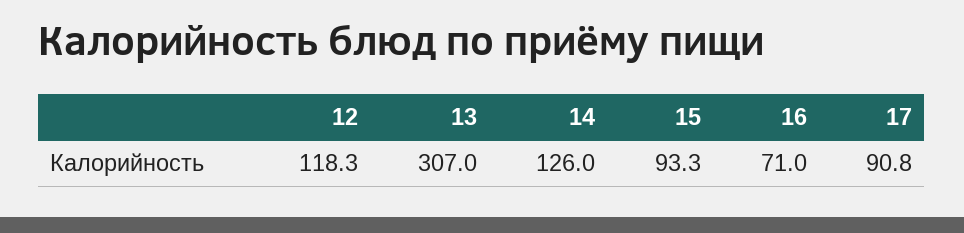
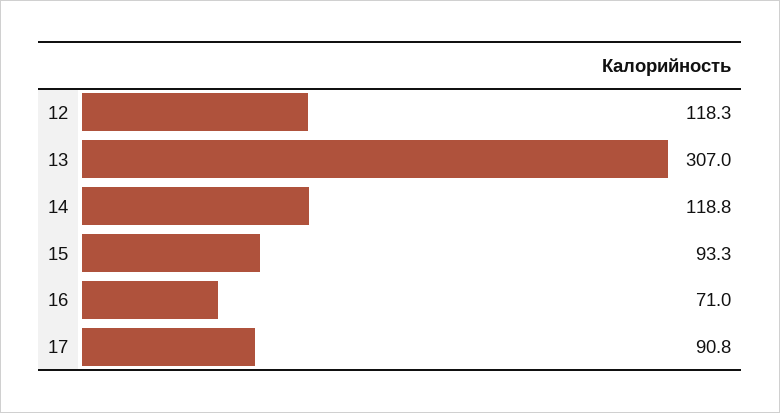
14: 126 -> 118.8

